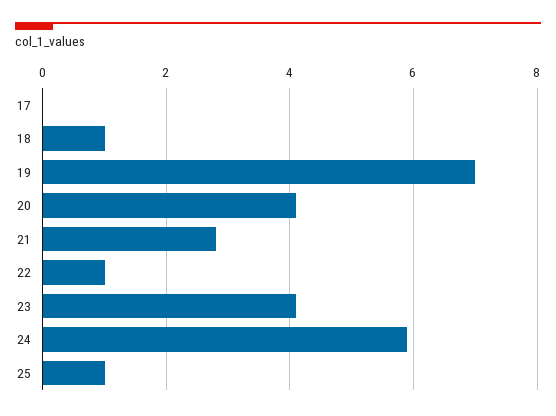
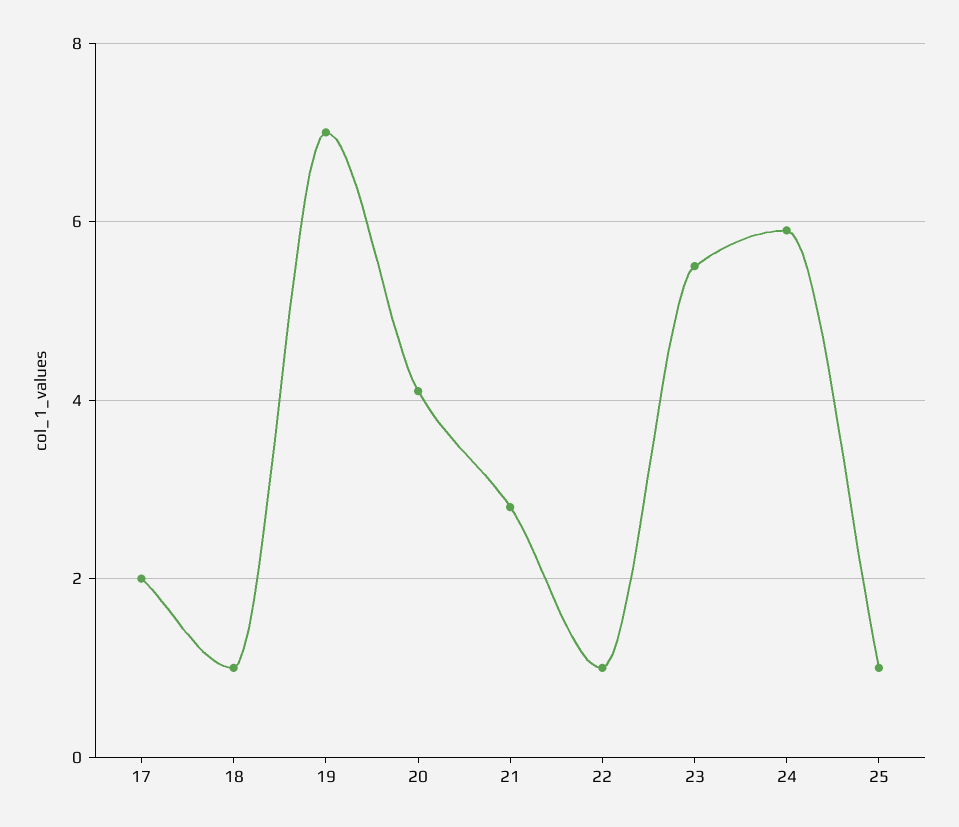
17: 0 -> 2
23: 4 -> 5.5

